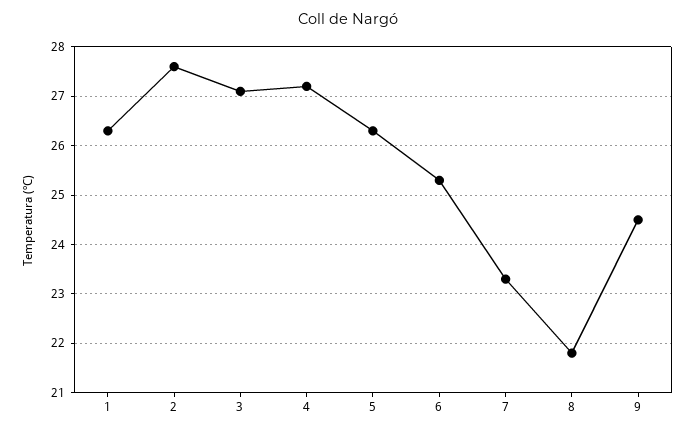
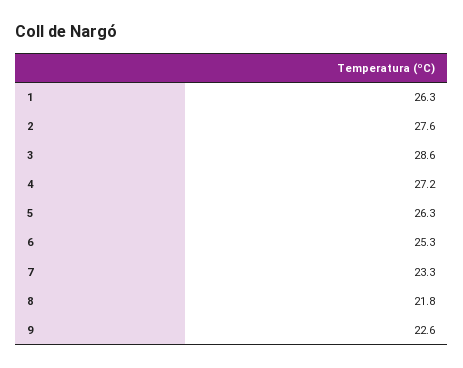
3: 27 -> 28.6
9: 24.5 -> 22.6

